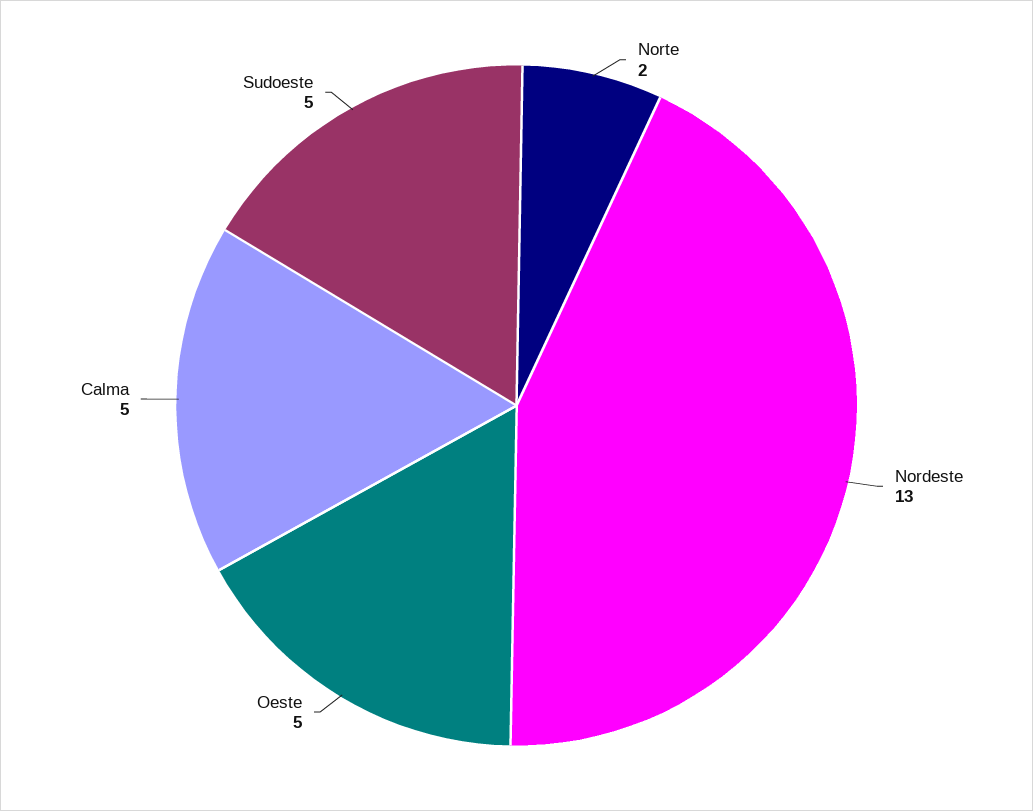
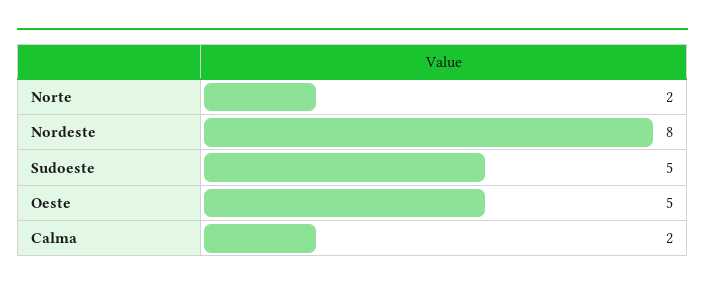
Nordeste: 13 -> 8
Calma: 5 -> 2

